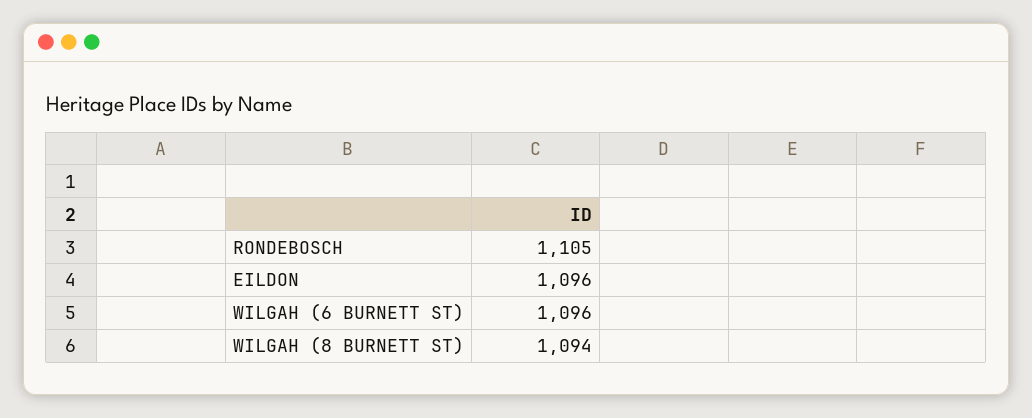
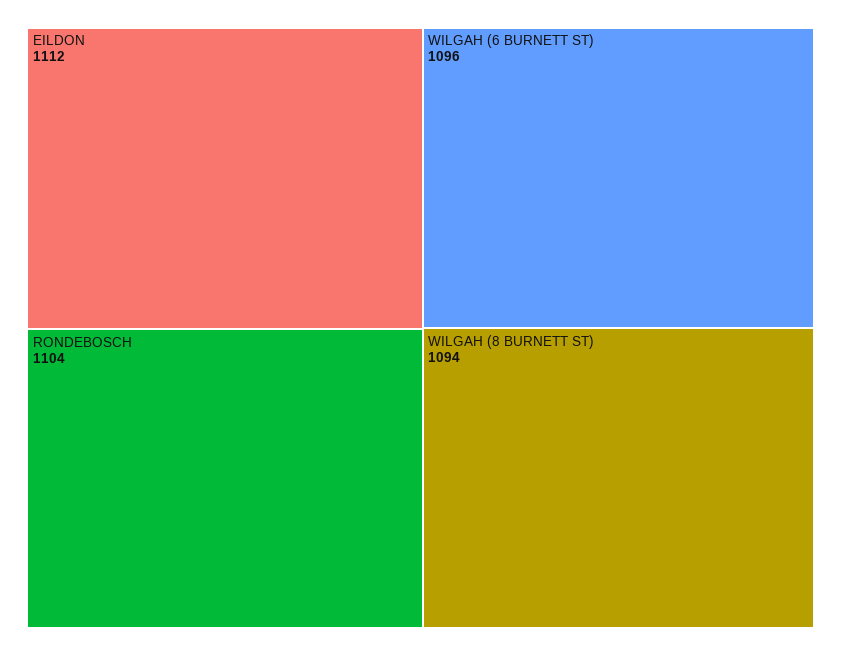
RONDEBOSCH: 1105 -> 1104
EILDON: 1096 -> 1112

